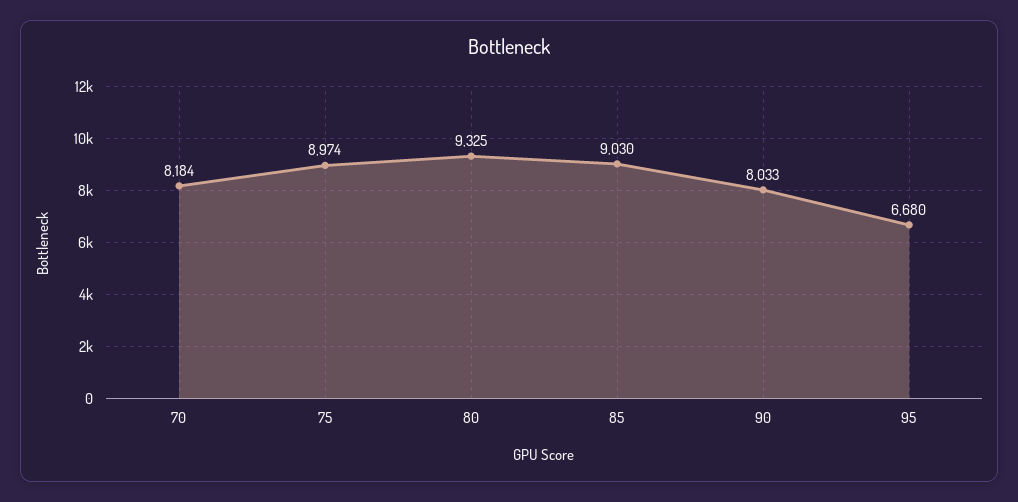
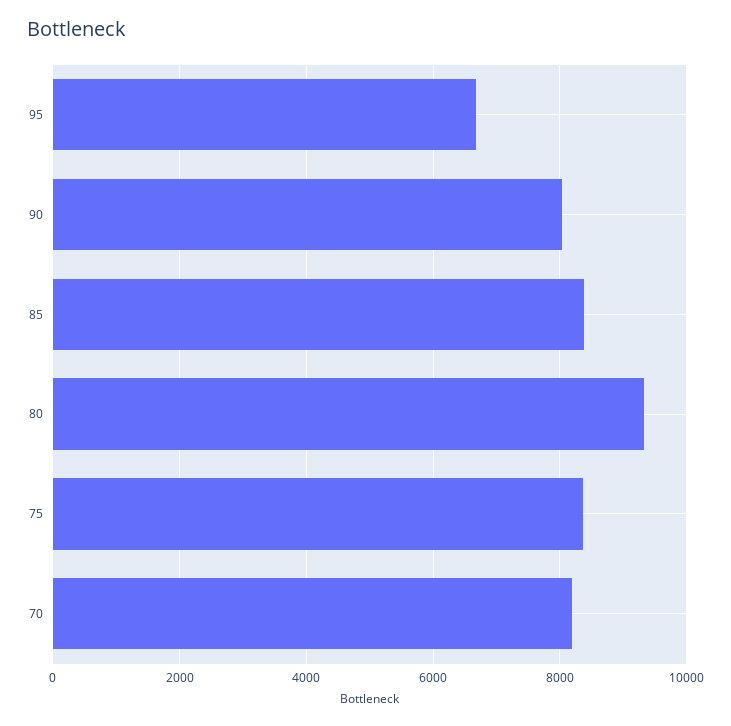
75: 8974 -> 8400
85: 9030 -> 8400

